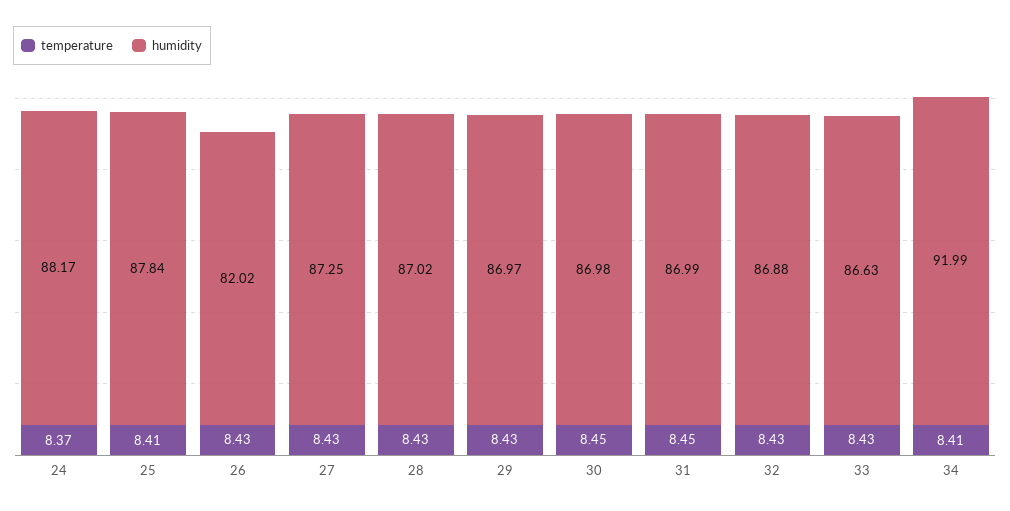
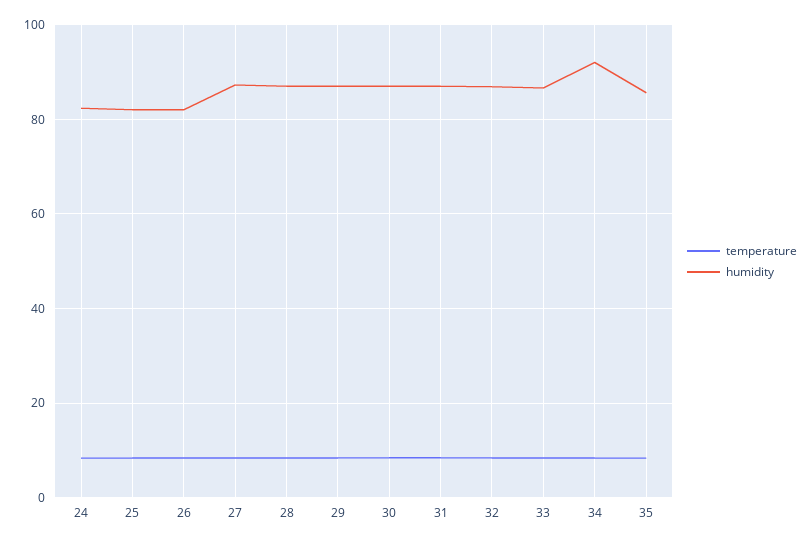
humidity, 24: 88.17 -> 82
humidity, 25: 87.84 -> 82
temperature, 35: none -> 8
humidity, 35: none -> 86

